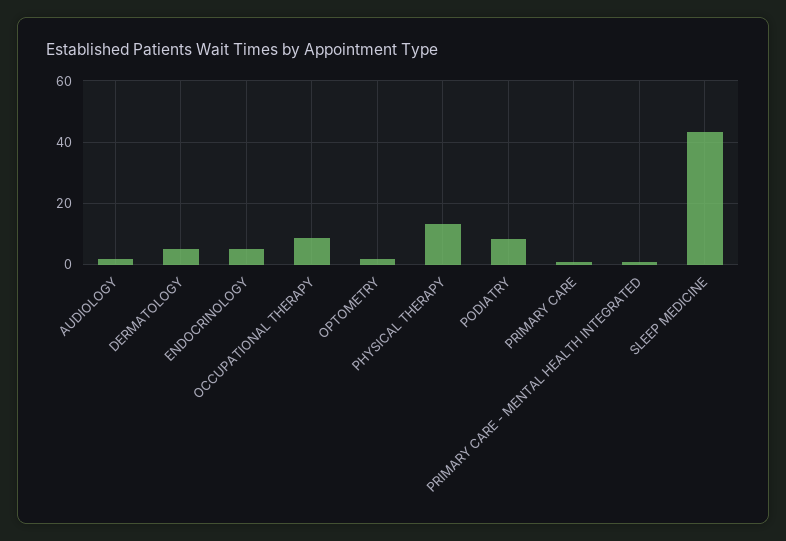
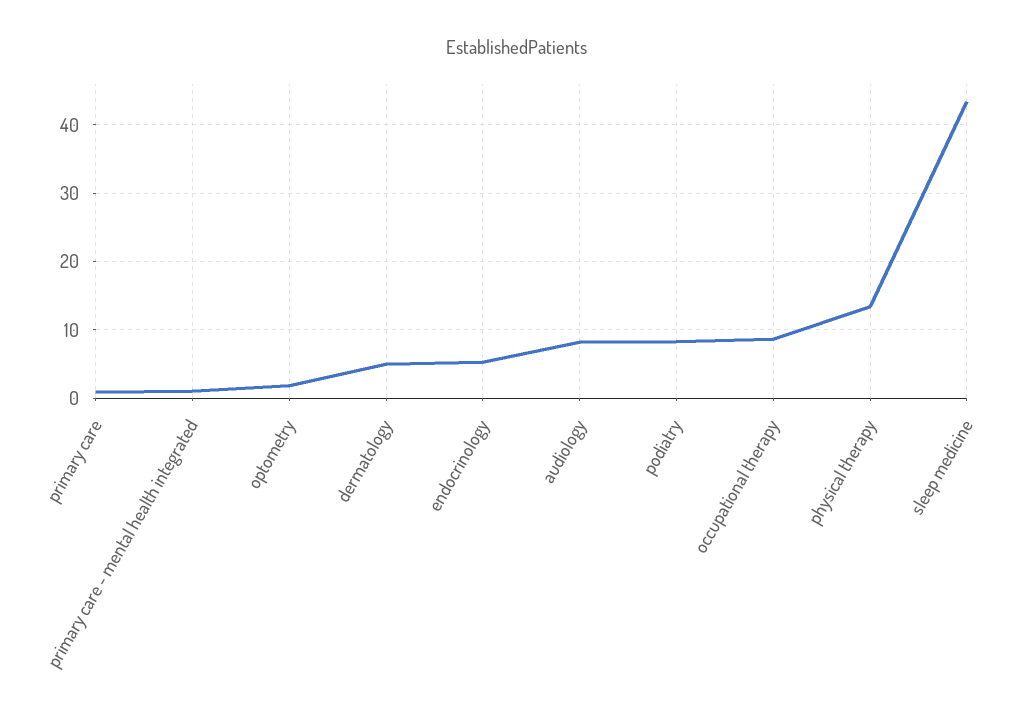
AUDIOLOGY: 2 -> 8

